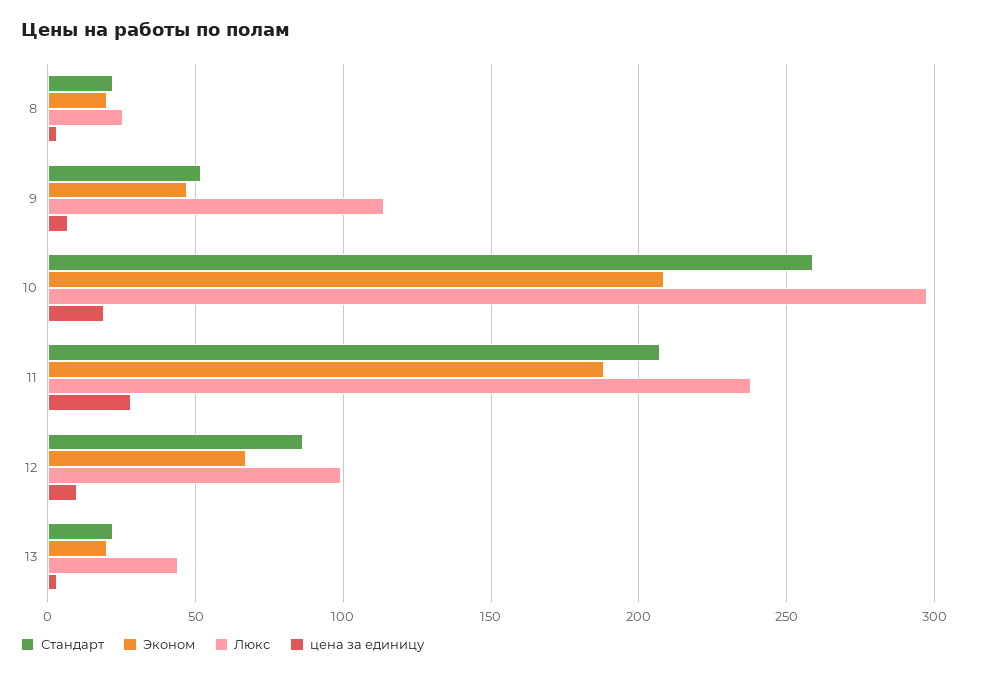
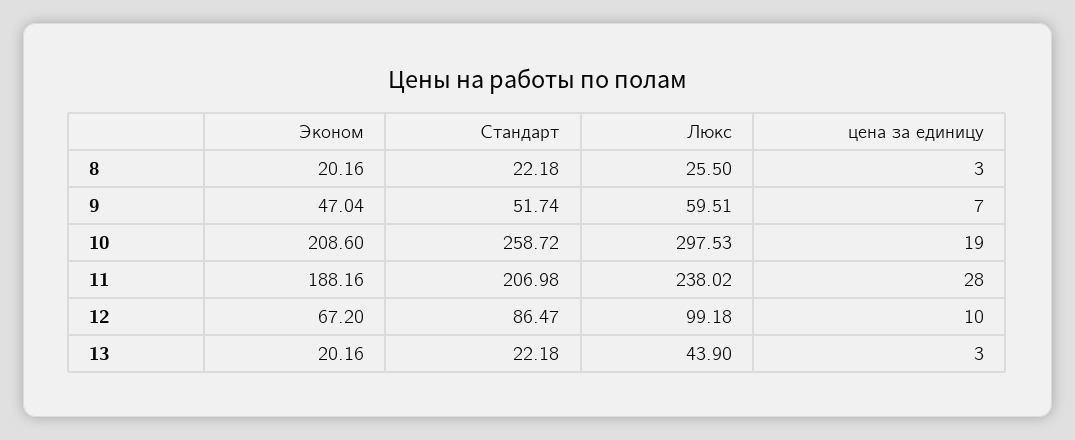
Люкс, 9: 115 -> 59.51

